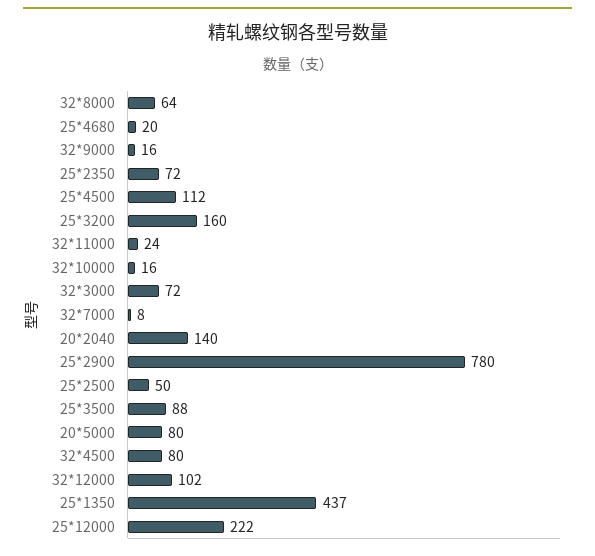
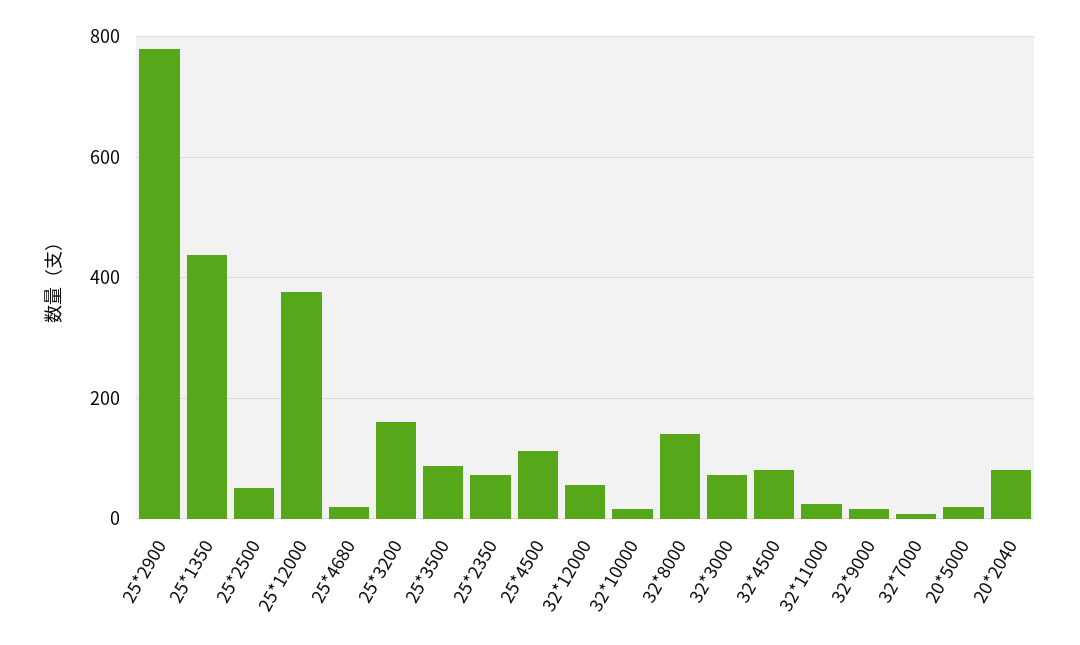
32*8000: 64 -> 140
20*2040: 140 -> 80
20*5000: 80 -> 20
32*12000: 102 -> 60
25*12000: 222 -> 380

